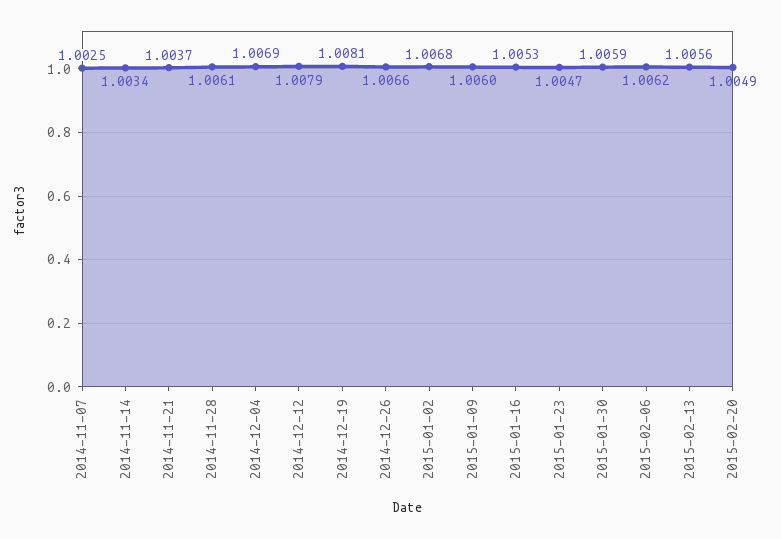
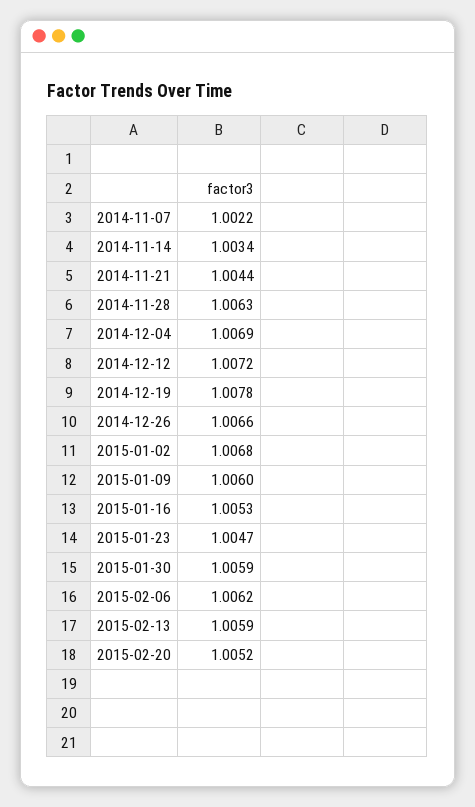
2014-11-07: 1.0025 -> 1.0022
2014-11-21: 1.0037 -> 1.0044
2014-11-28: 1.0061 -> 1.0063
2014-12-12: 1.0079 -> 1.0072
2014-12-19: 1.0081 -> 1.0078
2015-02-13: 1.0056 -> 1.0059
2015-02-20: 1.0049 -> 1.0052

